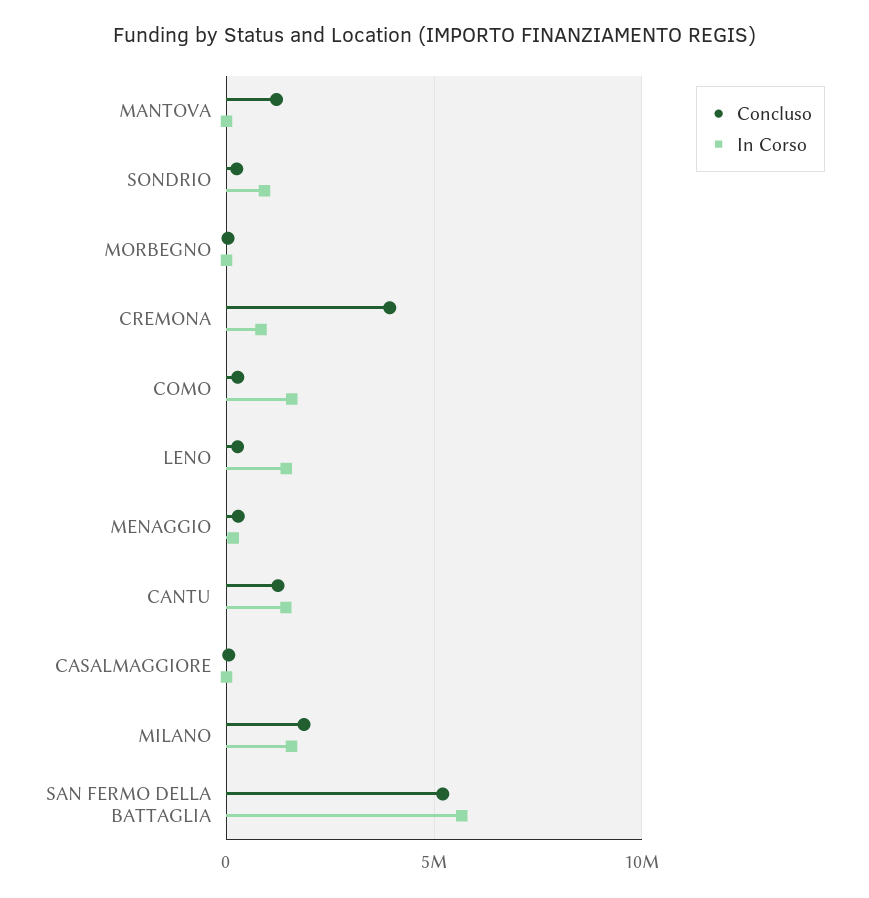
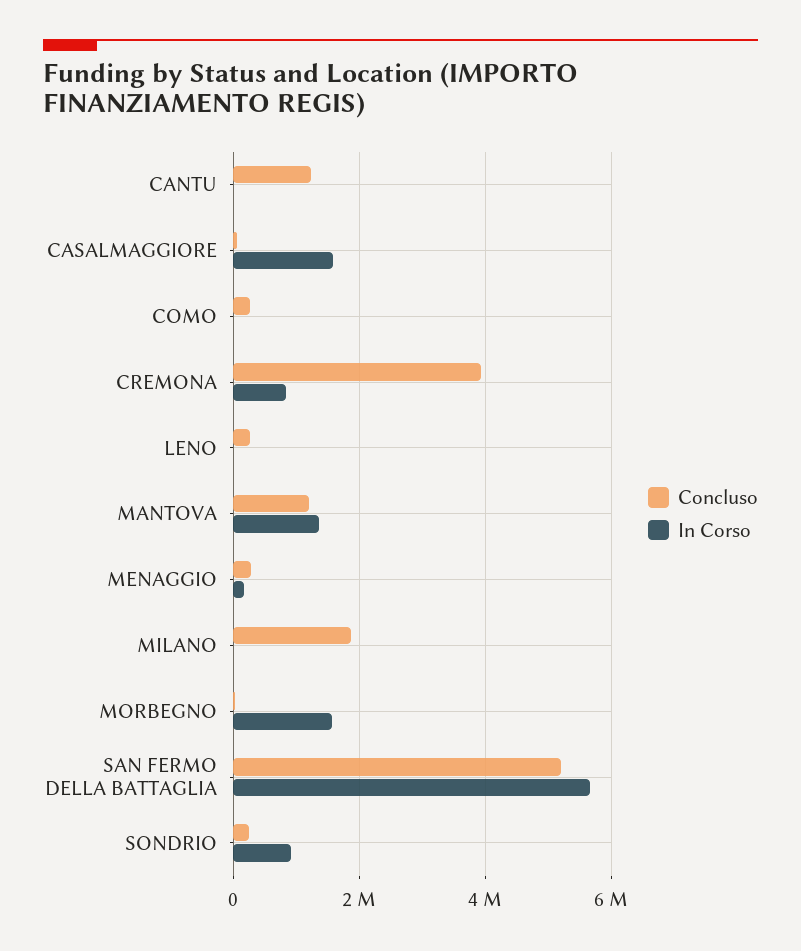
In Corso, MANTOVA: 0 -> 1400000
In Corso, MORBEGNO: 0 -> 1600000
In Corso, COMO: 1500000 -> 0
In Corso, LENO: 1500000 -> 0
In Corso, CANTU: 1500000 -> 0
In Corso, CASALMAGGIORE: 0 -> 1600000
In Corso, MILANO: 1500000 -> 0

